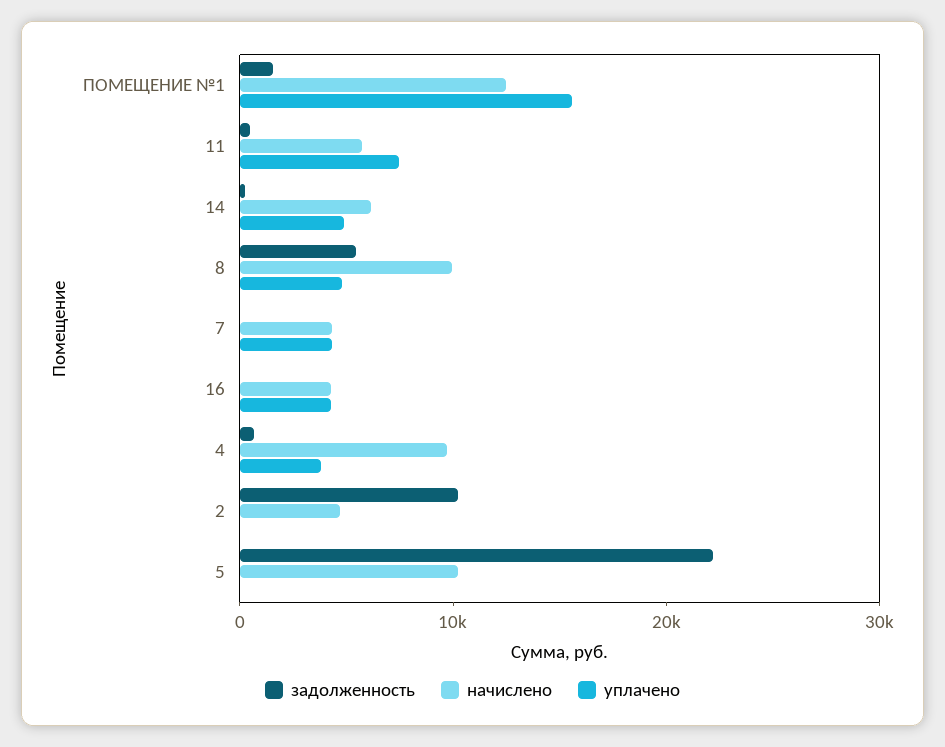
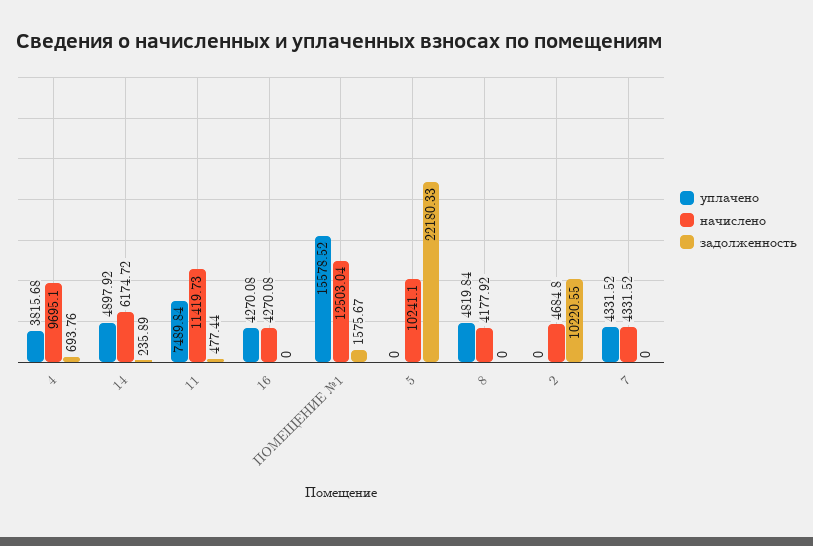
начислено, 11: 6000 -> 11419.73
задолженность, 8: 6000 -> 0
начислено, 8: 10000 -> 4177.92

